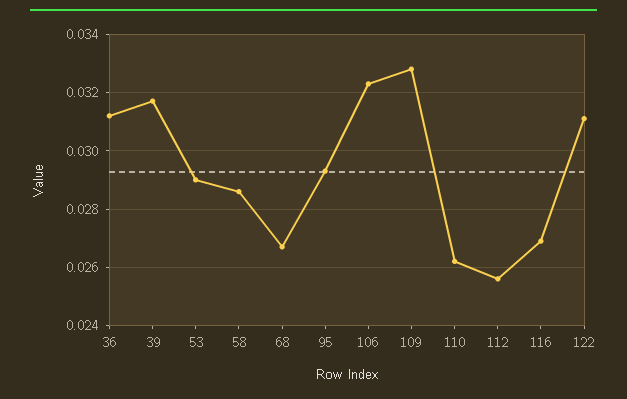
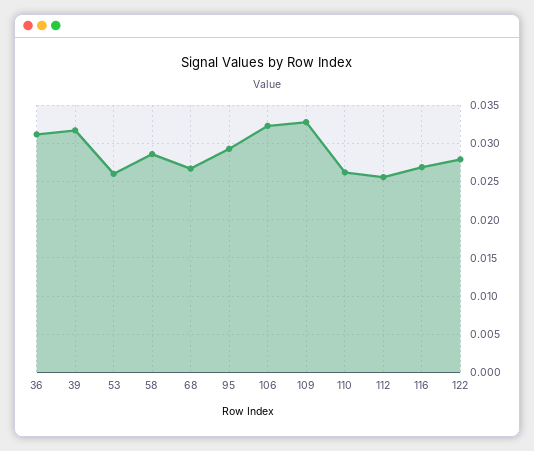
53: 0.029 -> 0.026
122: 0.031 -> 0.028

